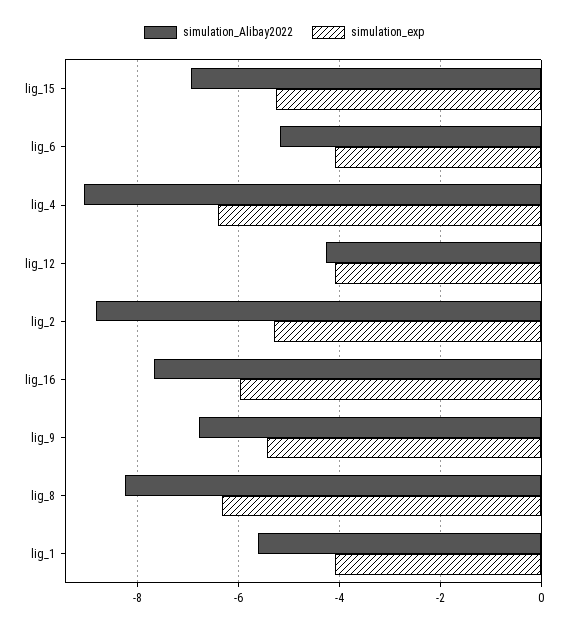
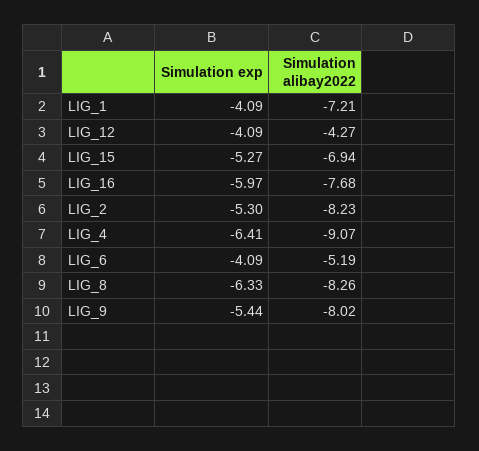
simulation_Alibay2022, lig_2: -8.8 -> -8.23
simulation_Alibay2022, lig_9: -6.8 -> -8.02
simulation_Alibay2022, lig_1: -5.6 -> -7.21

